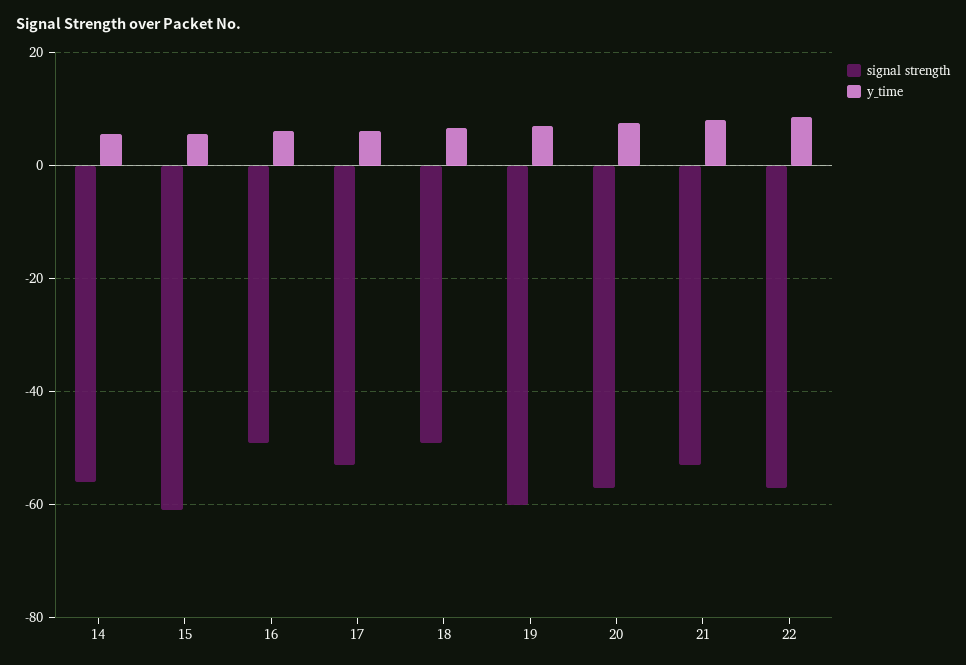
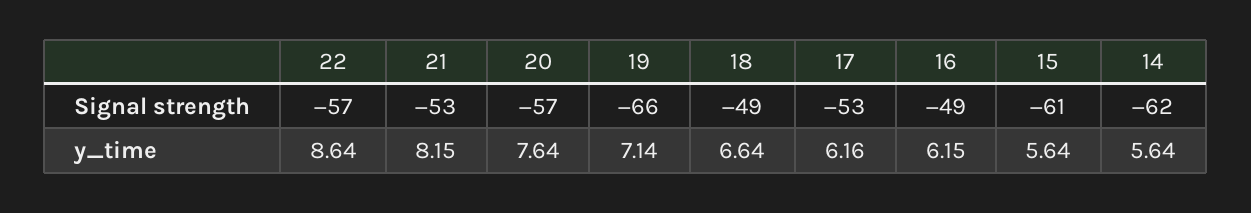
signal strength, 14: -56 -> -62
signal strength, 19: -60 -> -66

